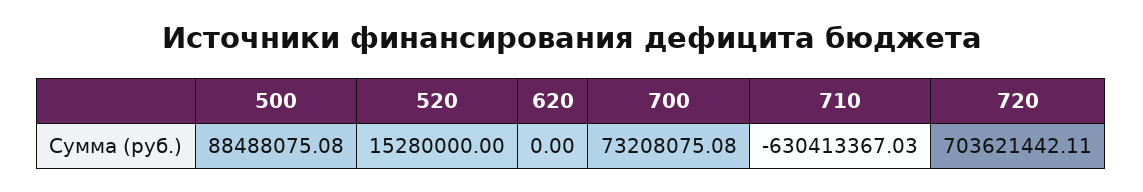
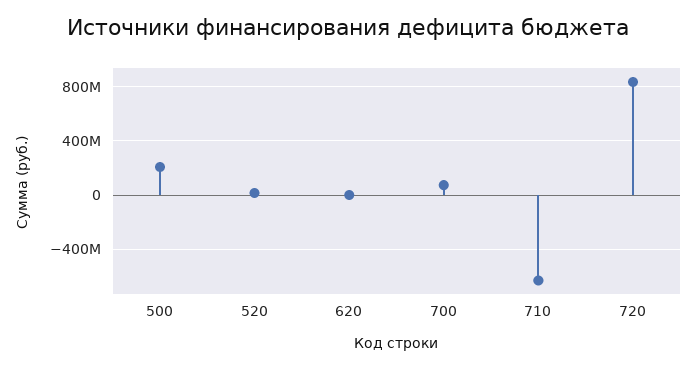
500: 88488075.08 -> 200000000
720: 703621442.11 -> 850000000

